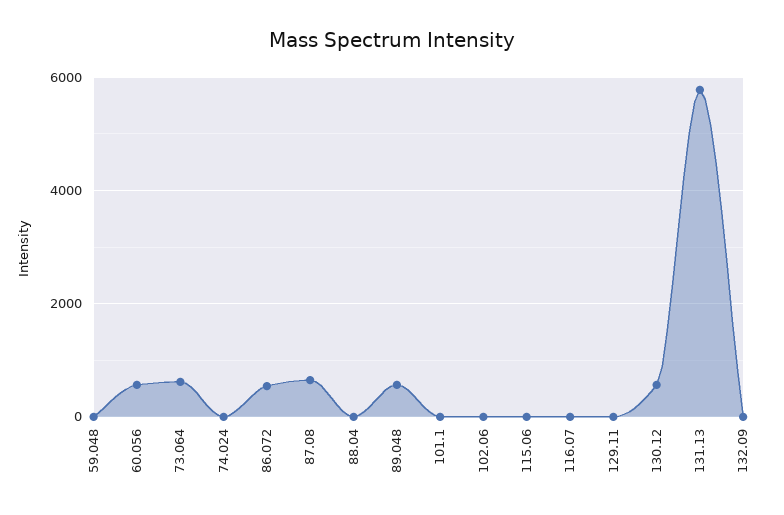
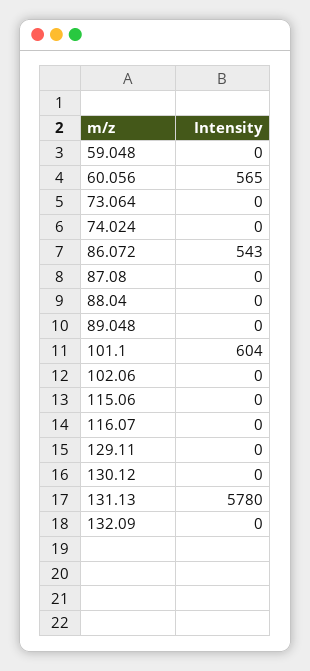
73.064: 600 -> 0
87.08: 600 -> 0
89.048: 600 -> 0
101.1: 0 -> 604
130.12: 600 -> 0

